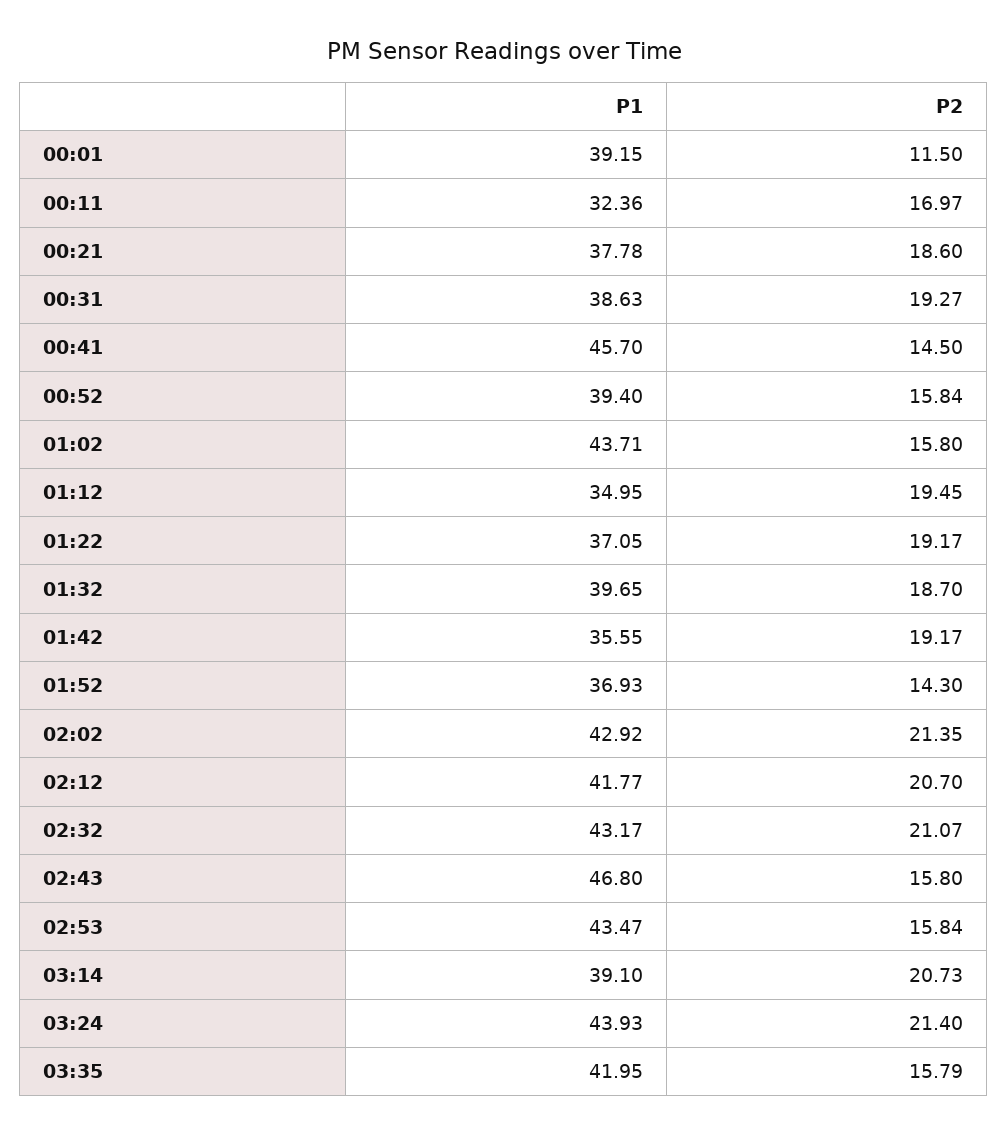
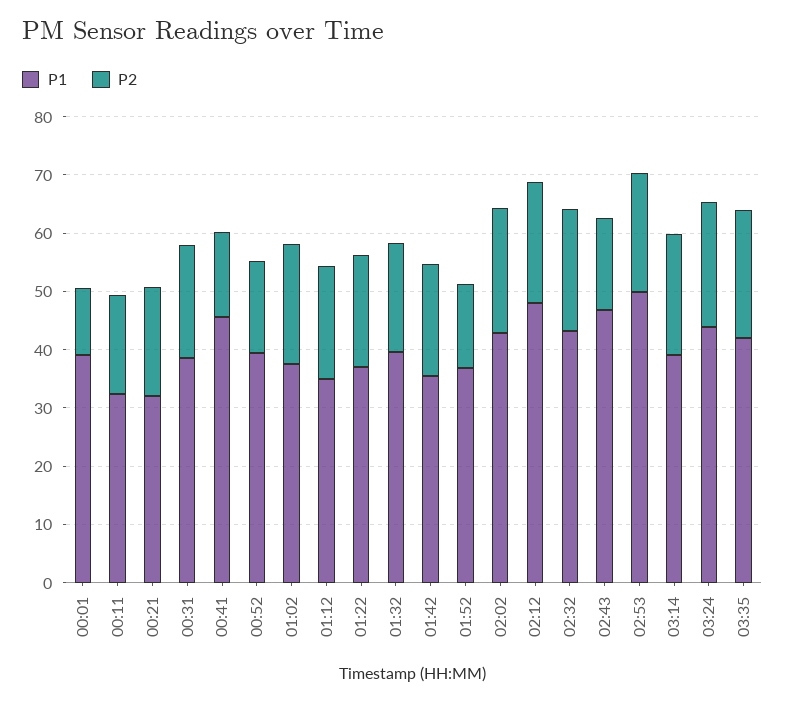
P1, 00:21: 37.78 -> 32
P1, 01:02: 43.71 -> 38
P2, 01:02: 15.8 -> 20
P1, 02:12: 41.77 -> 48
P1, 02:53: 43.47 -> 50
P2, 02:53: 15.84 -> 20
P2, 03:35: 15.79 -> 22

